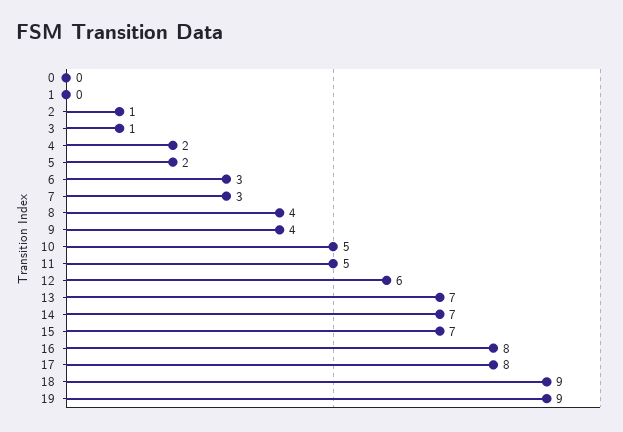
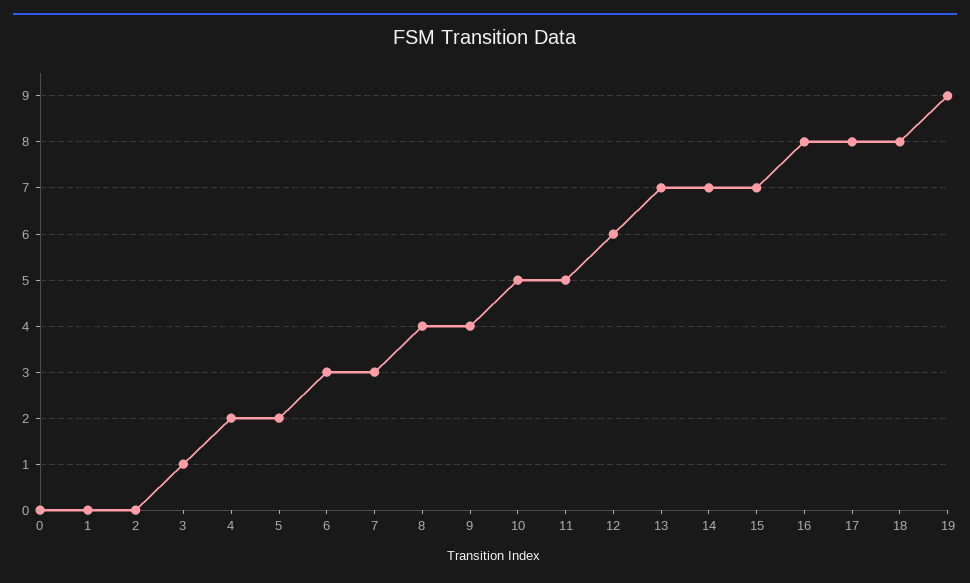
2: 1 -> 0
18: 9 -> 8

